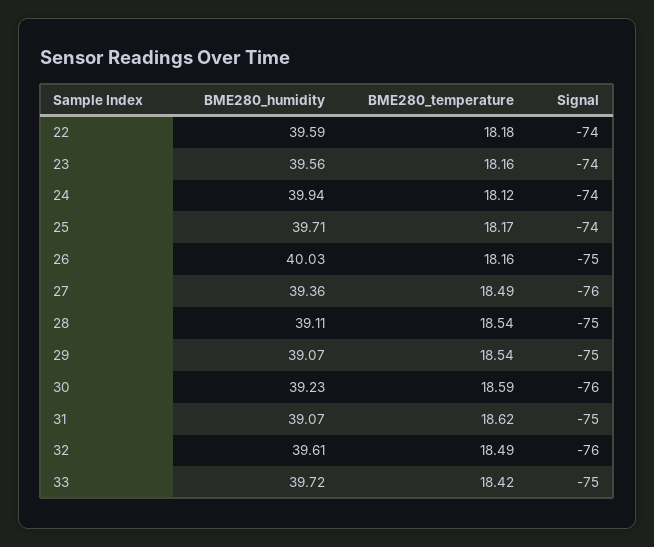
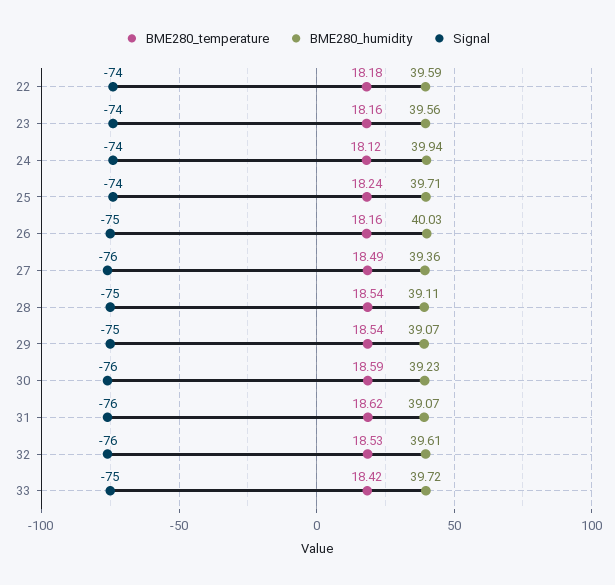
BME280_temperature, 25: 18.17 -> 18.24
Signal, 31: -75 -> -76
BME280_temperature, 32: 18.49 -> 18.53

